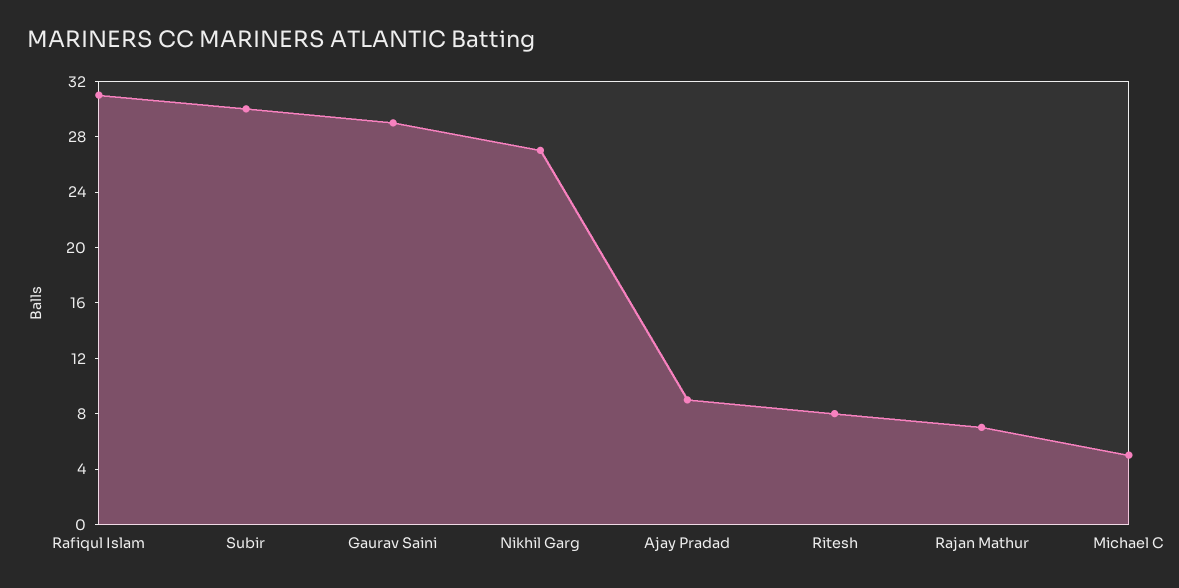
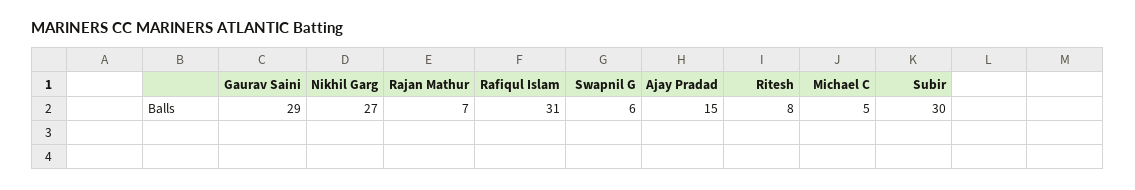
Ajay Pradad: 9 -> 15
Swapnil G: none -> 6

